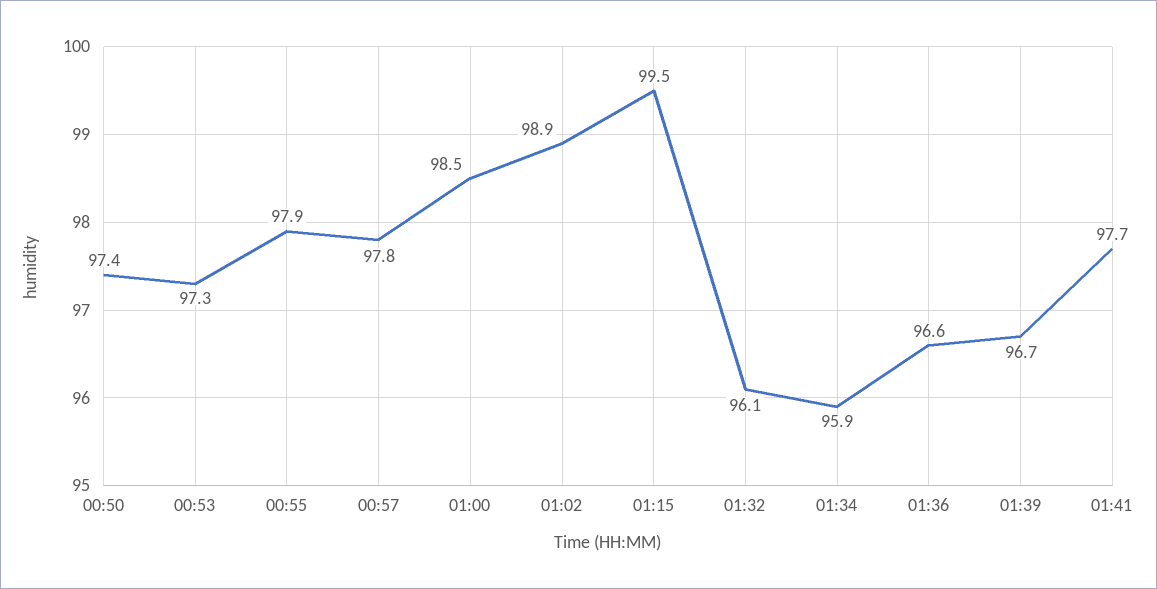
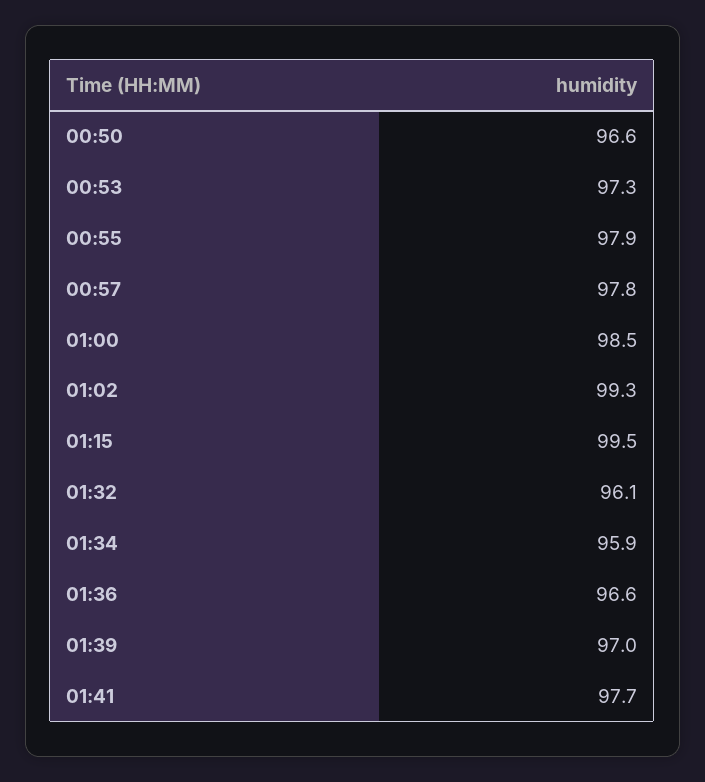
00:50: 97.4 -> 96.6
01:02: 98.9 -> 99.3
01:39: 96.7 -> 97

